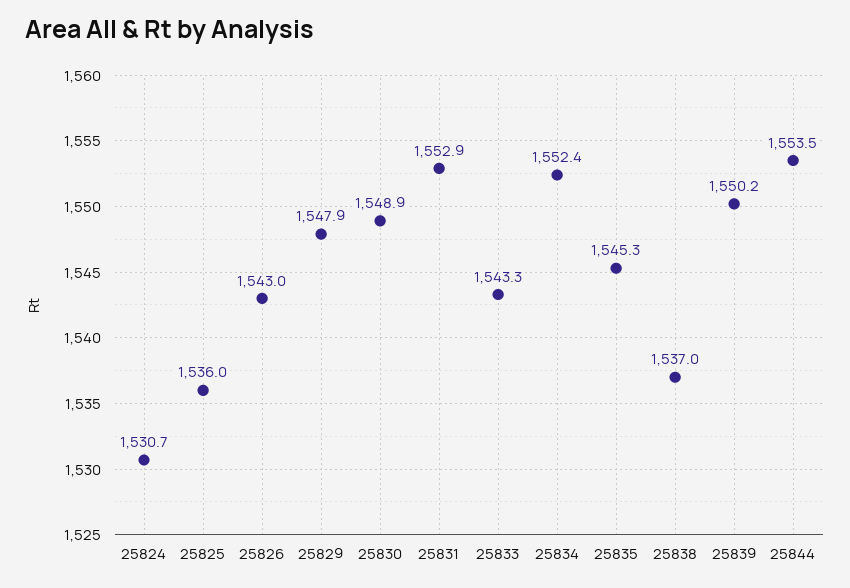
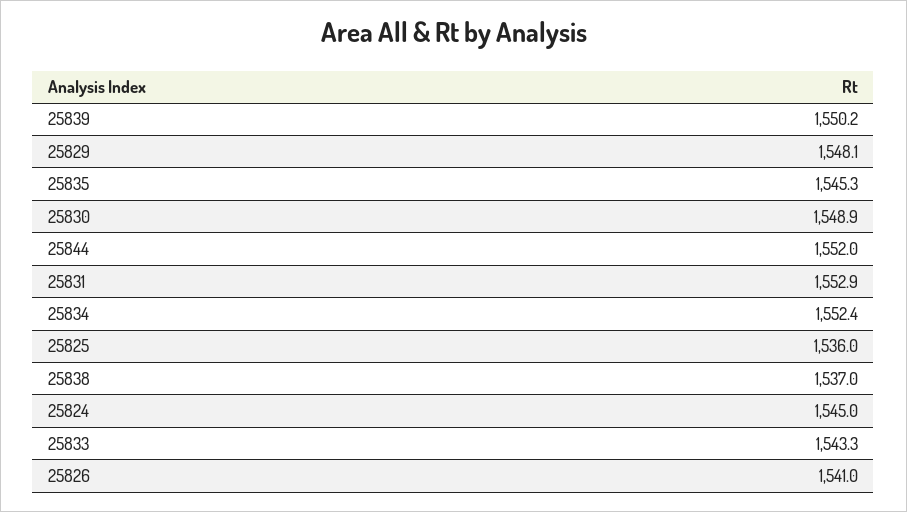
25824: 1530.7 -> 1545
25826: 1543 -> 1541
25829: 1547.9 -> 1548.1
25844: 1553.5 -> 1552

